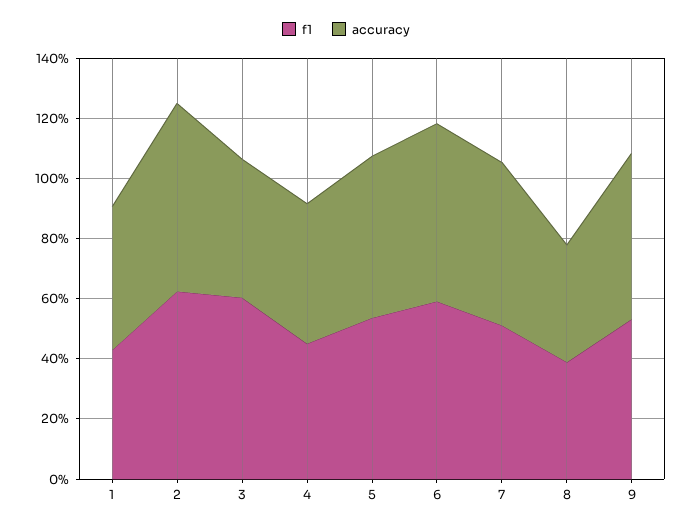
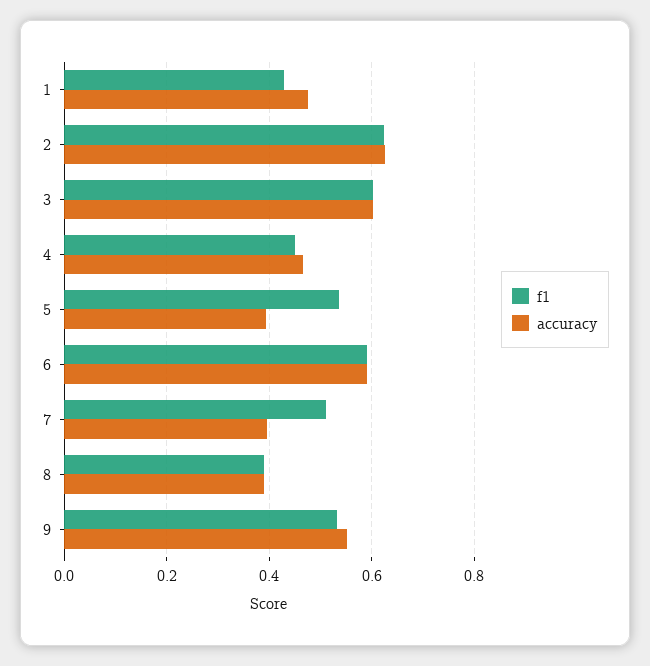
accuracy, 3: 0.45 -> 0.6
accuracy, 5: 0.55 -> 0.4
accuracy, 7: 0.55 -> 0.4

